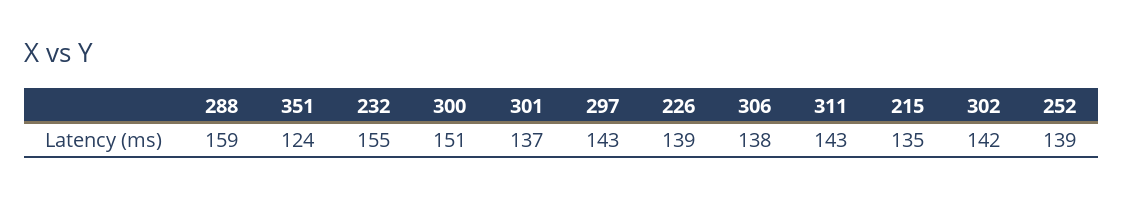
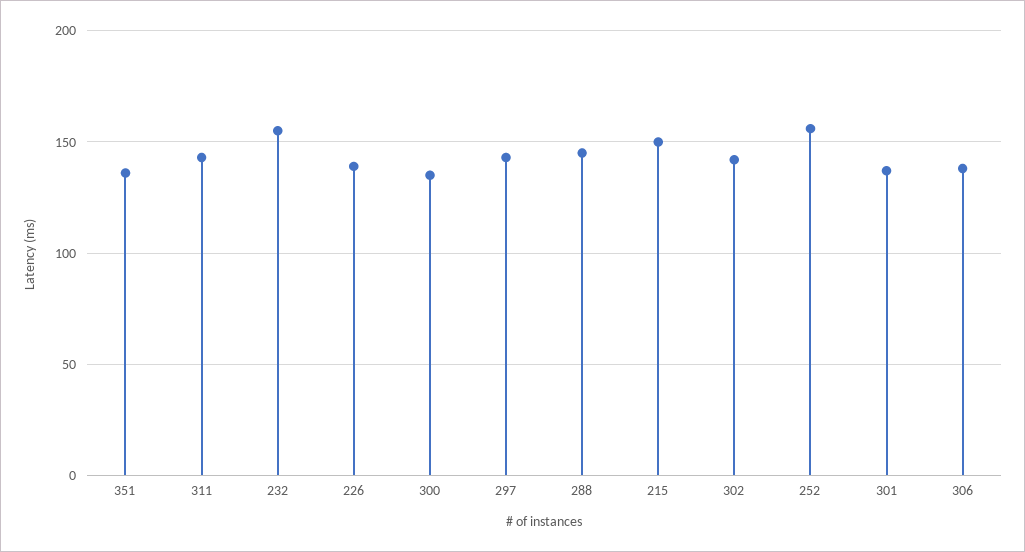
288: 159 -> 145
351: 124 -> 135
300: 151 -> 135
215: 135 -> 150
252: 139 -> 155

